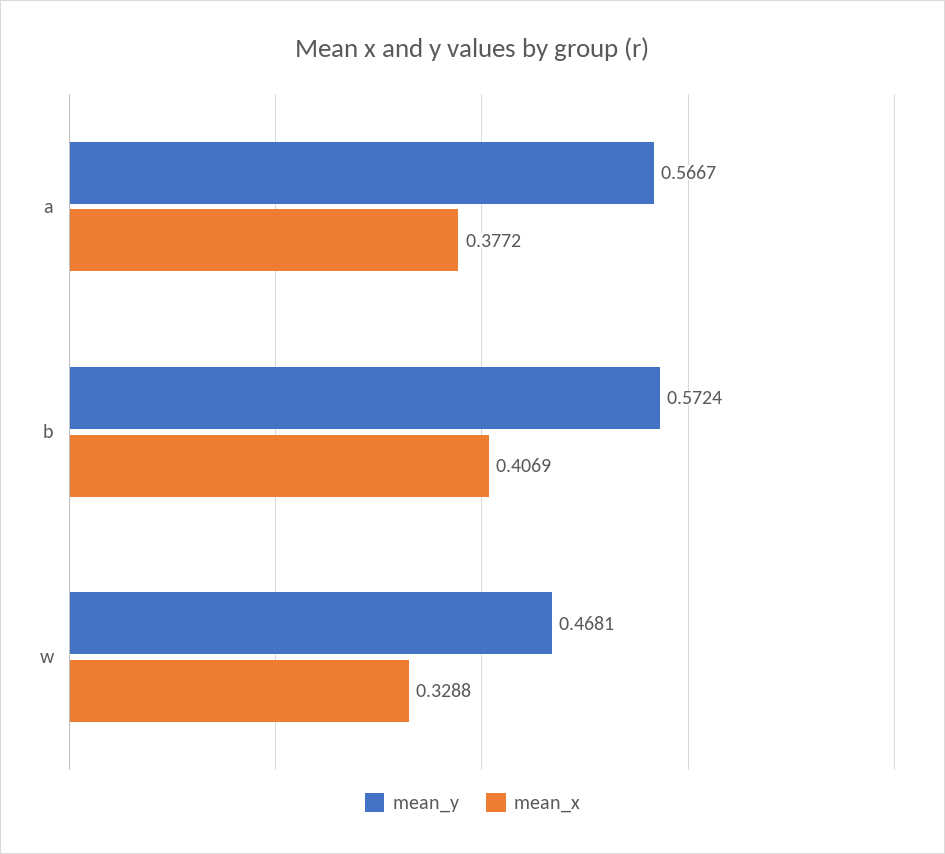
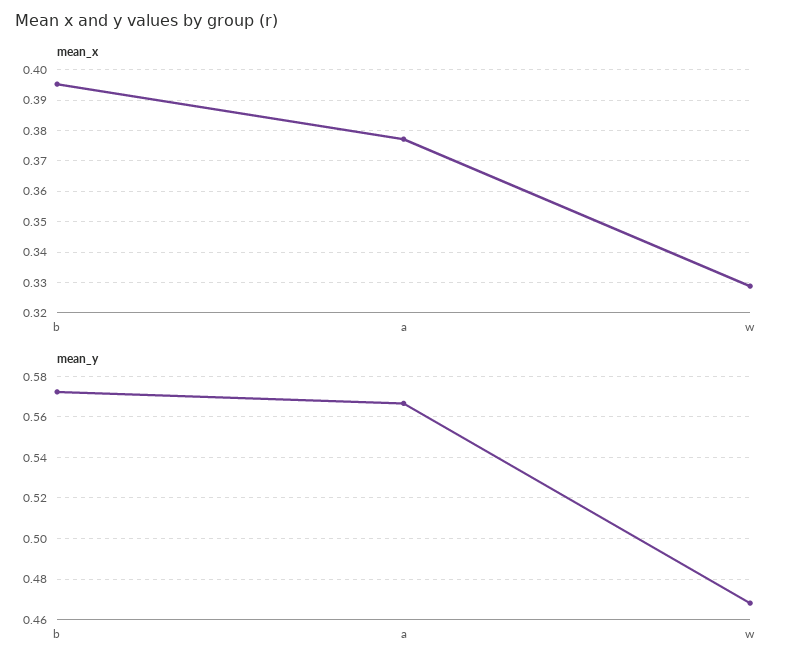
mean_x, b: 0.4069 -> 0.396

